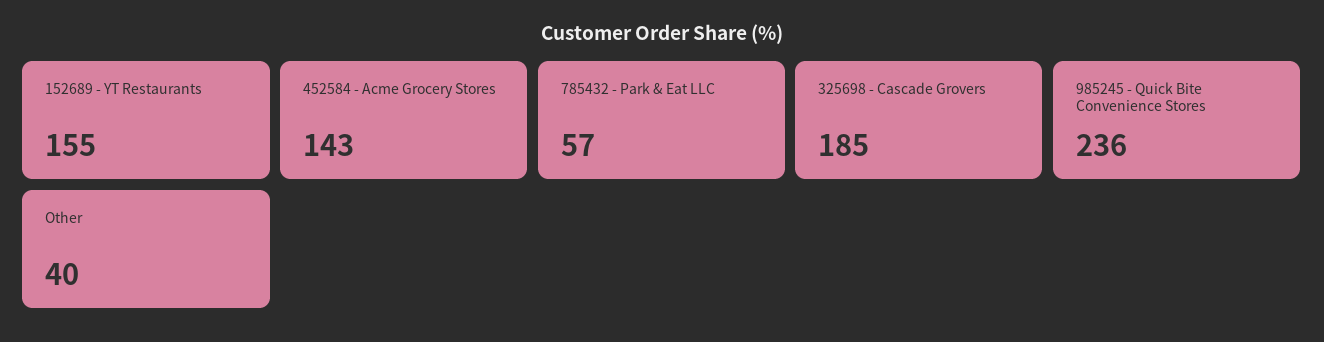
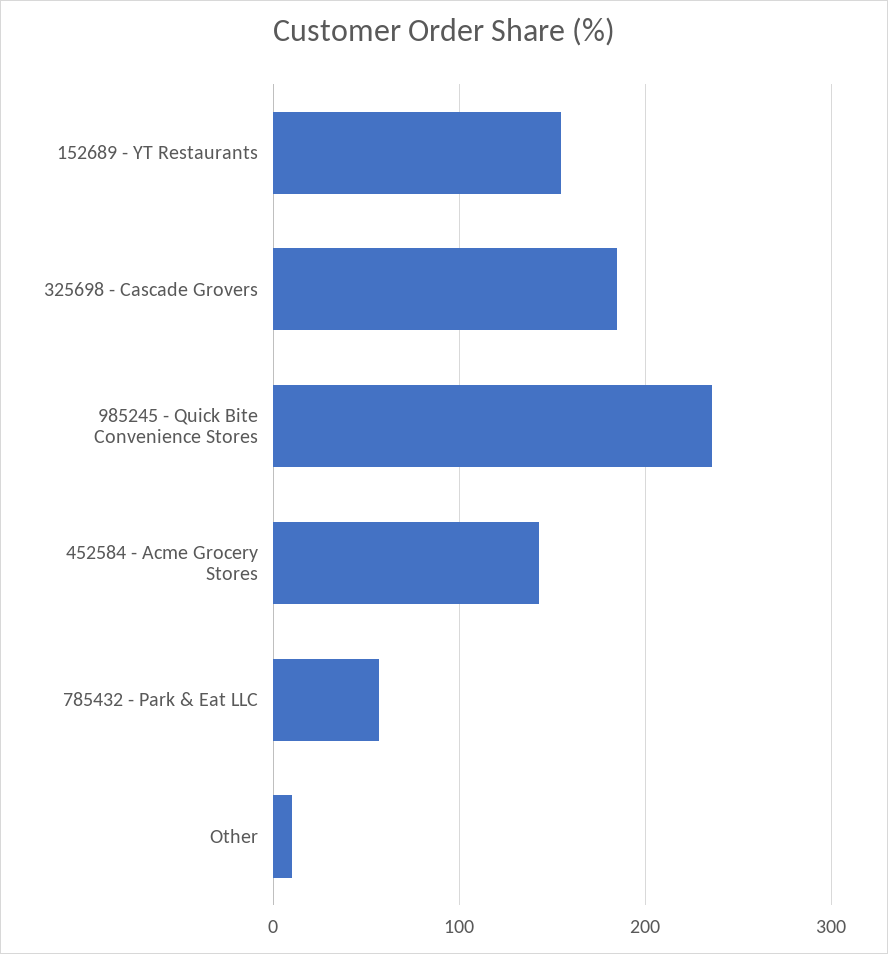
Other: 40 -> 10

